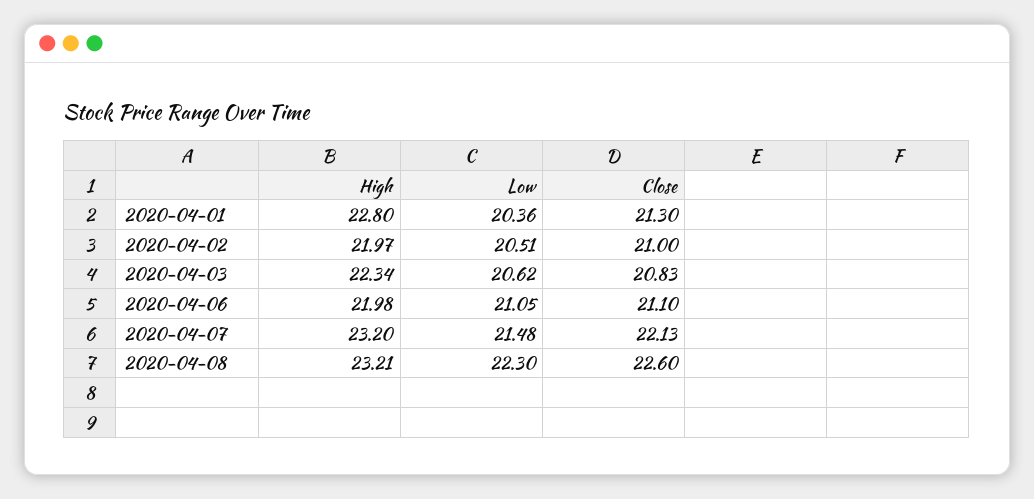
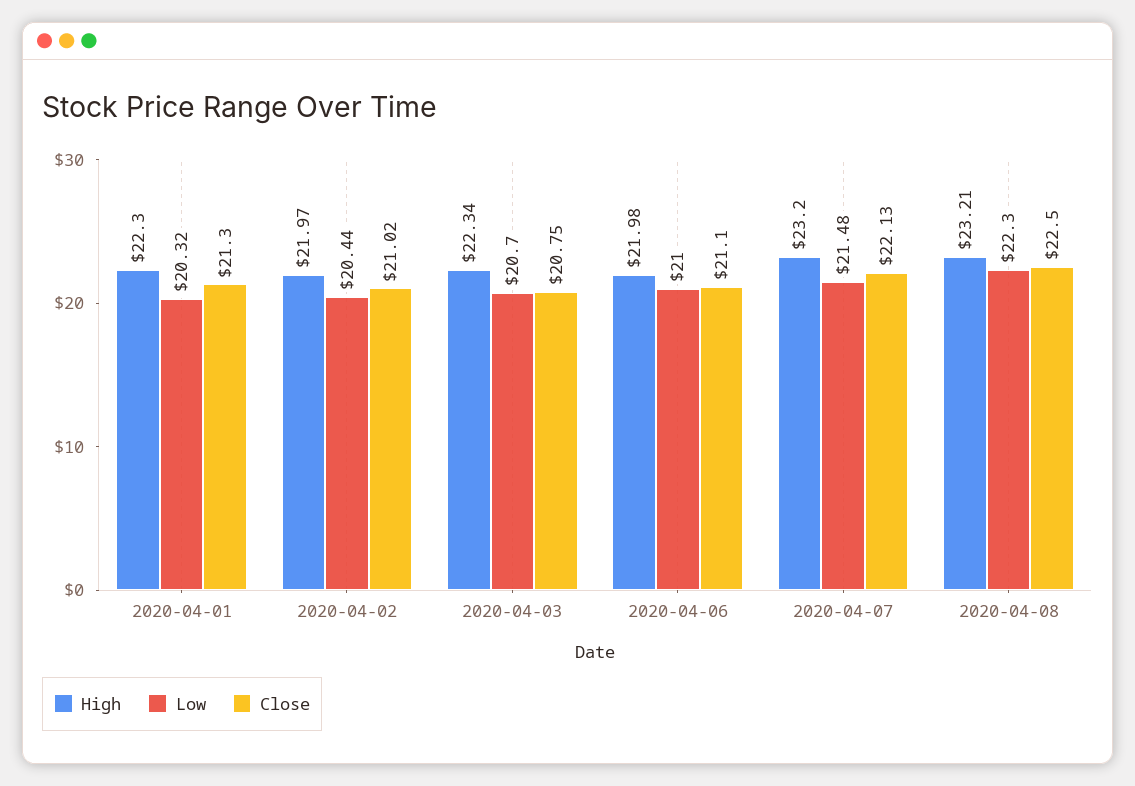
High, 2020-04-01: 22.8 -> 22.3
Low, 2020-04-01: 20.36 -> 20.32
Low, 2020-04-02: 20.51 -> 20.44
Close, 2020-04-02: 21 -> 21.02
Low, 2020-04-03: 20.62 -> 20.7
Close, 2020-04-03: 20.83 -> 20.75
Low, 2020-04-06: 21.05 -> 21
Close, 2020-04-08: 22.6 -> 22.5

